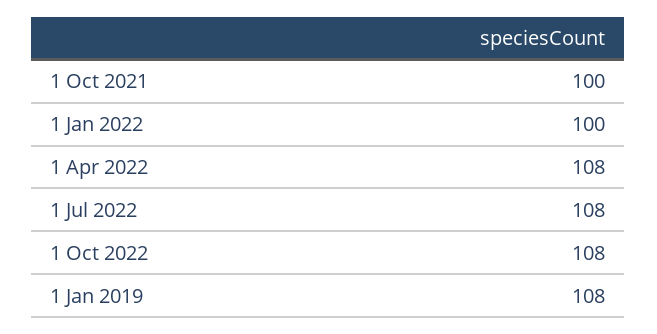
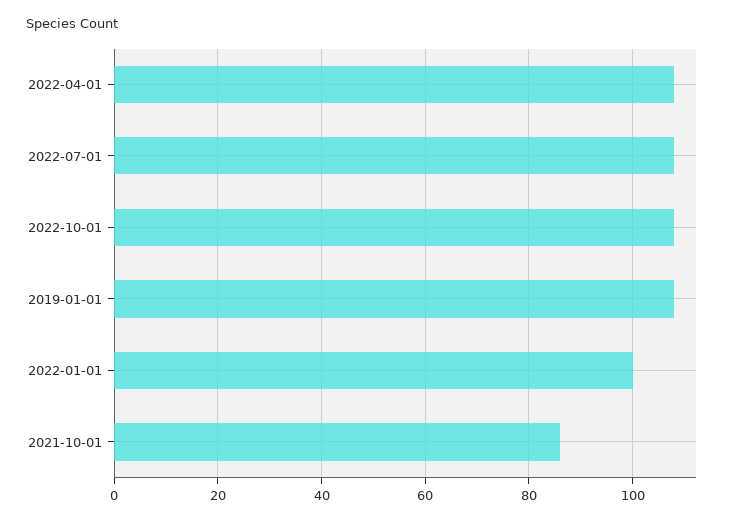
1 Oct 2021: 100 -> 85

